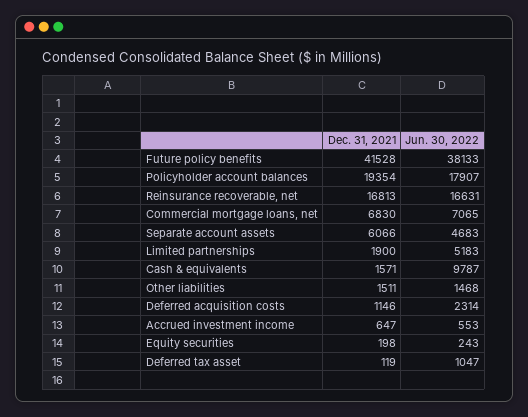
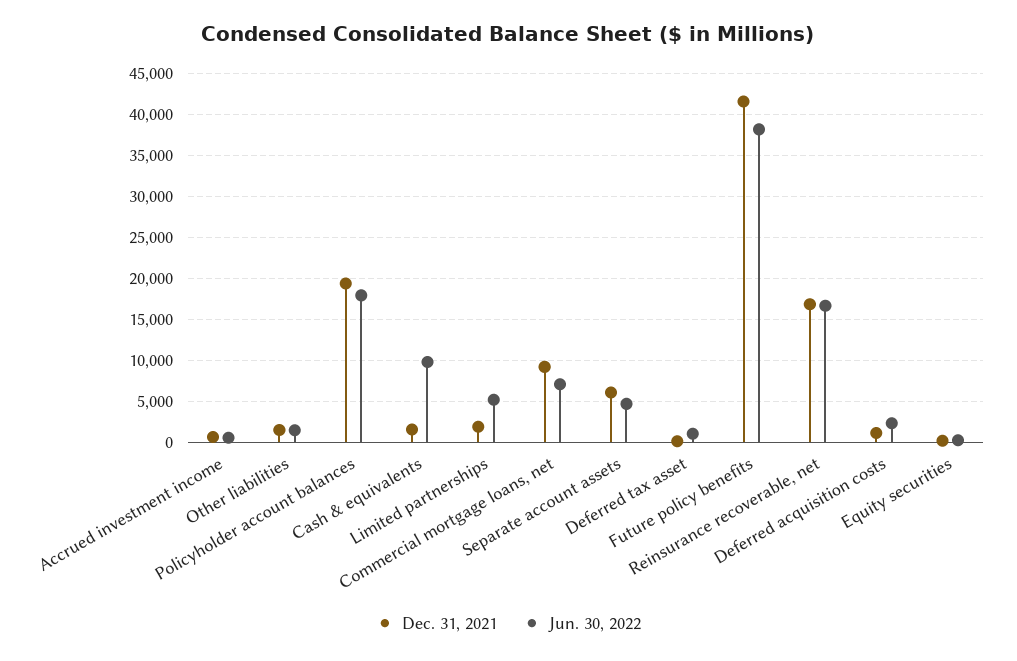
Dec. 31, 2021, Commercial mortgage loans, net: 6830 -> 9000

